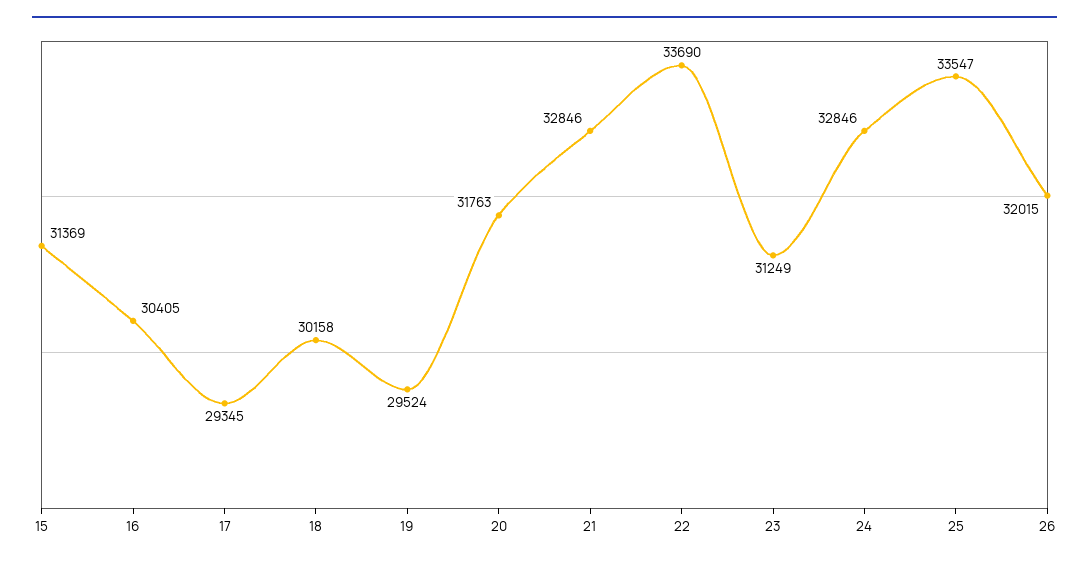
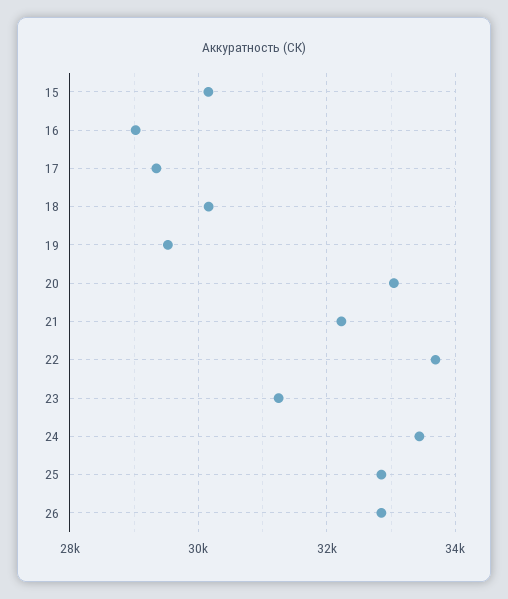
15: 31369 -> 30200
16: 30405 -> 29000
20: 31763 -> 33000
21: 32846 -> 32200
24: 32846 -> 33400
25: 33547 -> 32800
26: 32015 -> 32800

